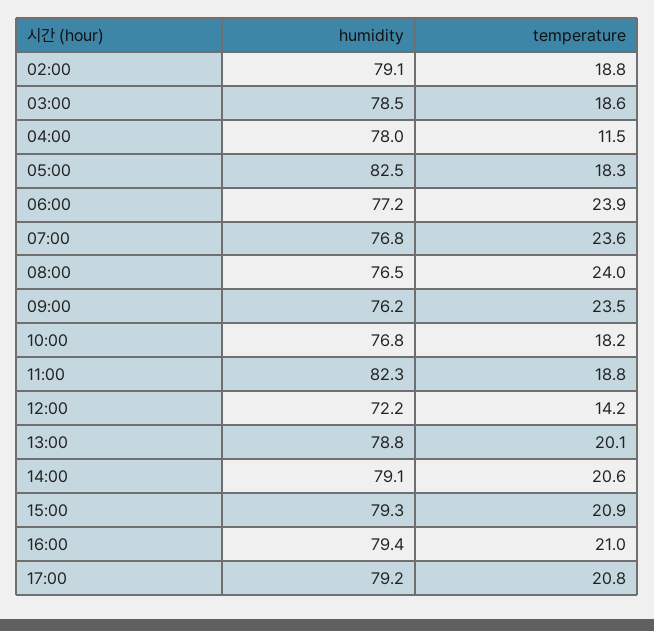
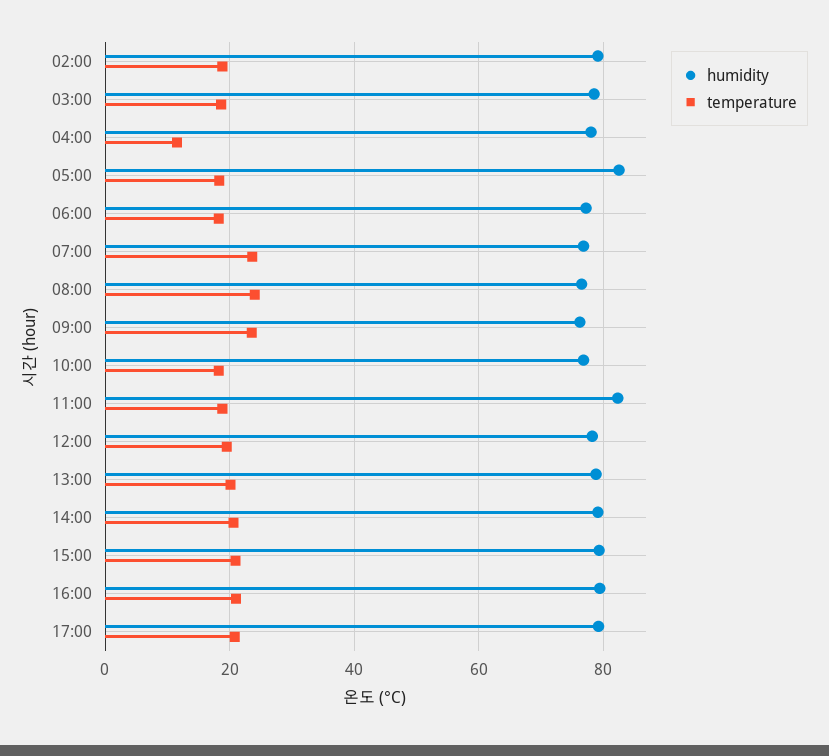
temperature, 06:00: 23.9 -> 18
humidity, 12:00: 72.2 -> 78
temperature, 12:00: 14.2 -> 20

